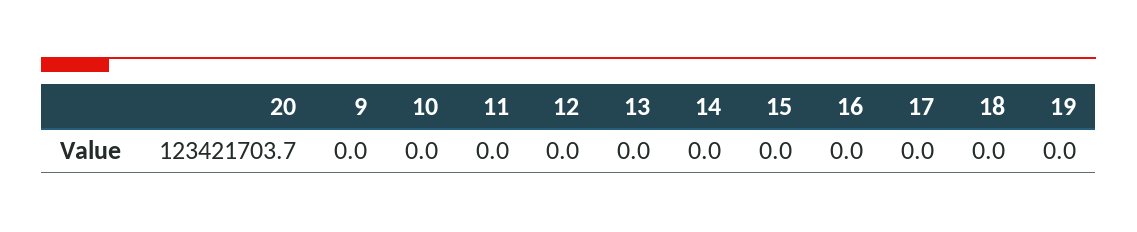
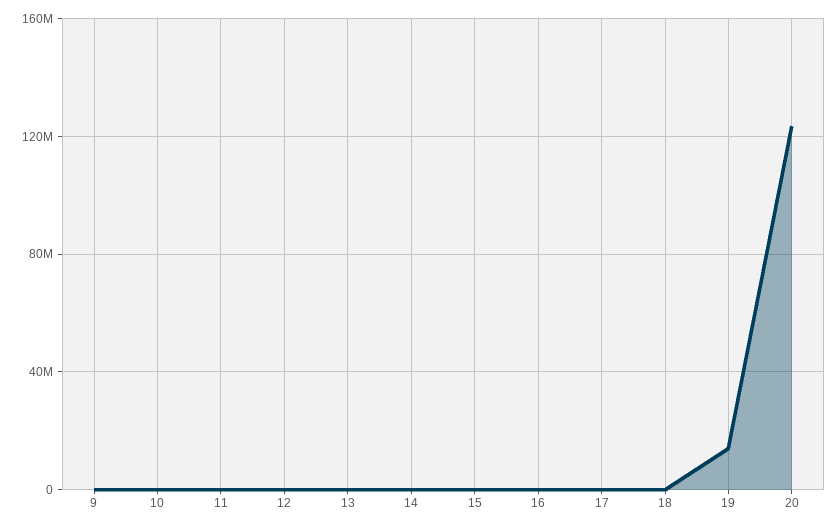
19: 0 -> 15000000

